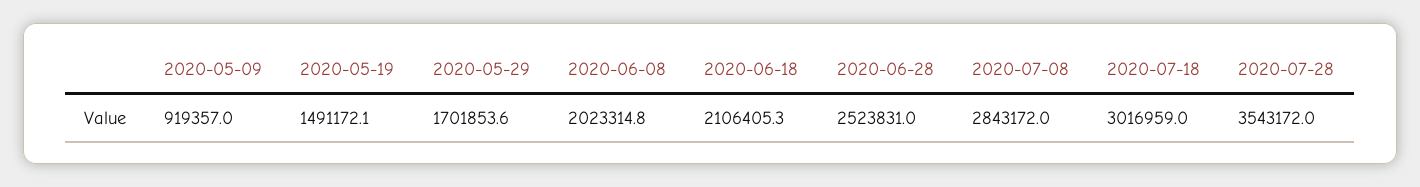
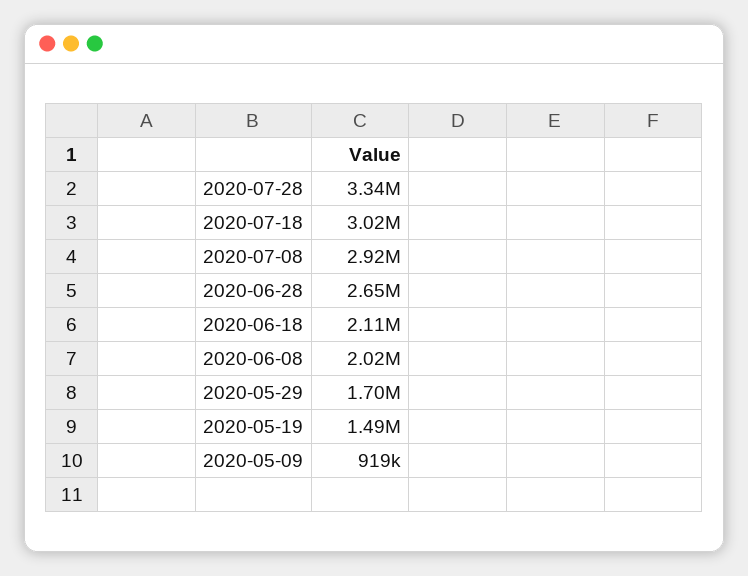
2020-06-28: 2523831 -> 2650000
2020-07-08: 2843172 -> 2920000
2020-07-28: 3543172 -> 3340000

